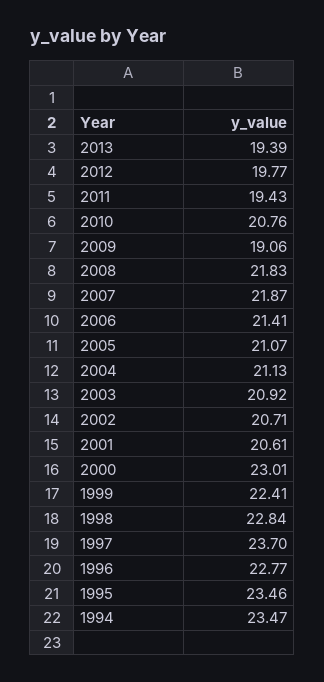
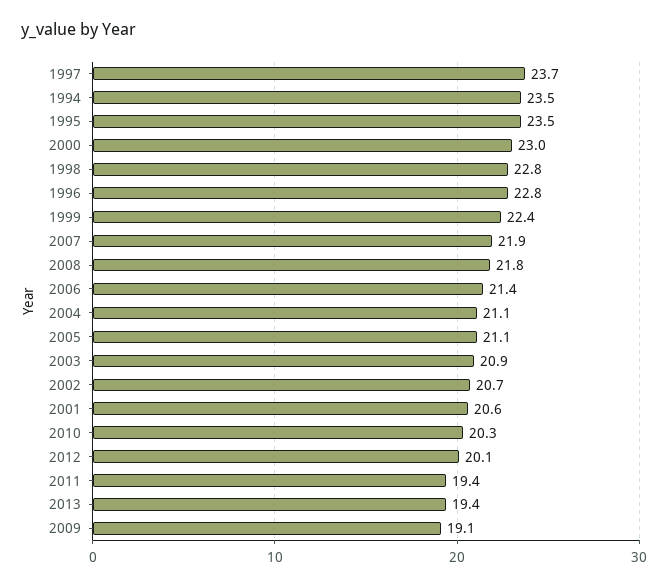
2012: 19.77 -> 20.1
2010: 20.76 -> 20.3

